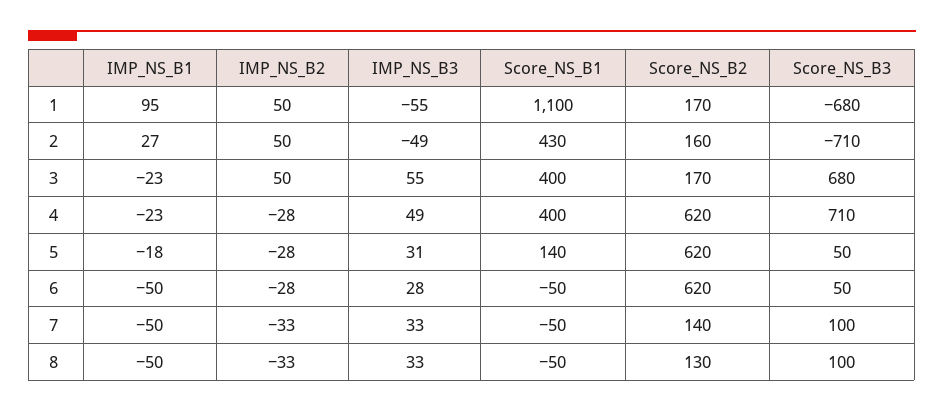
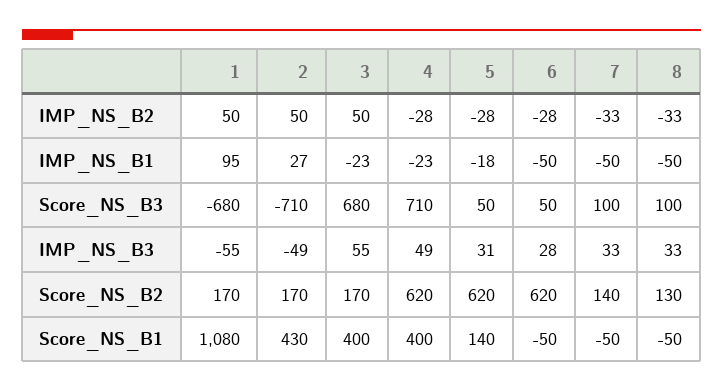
Score_NS_B1, 1: 1100 -> 1080
Score_NS_B2, 2: 160 -> 170

